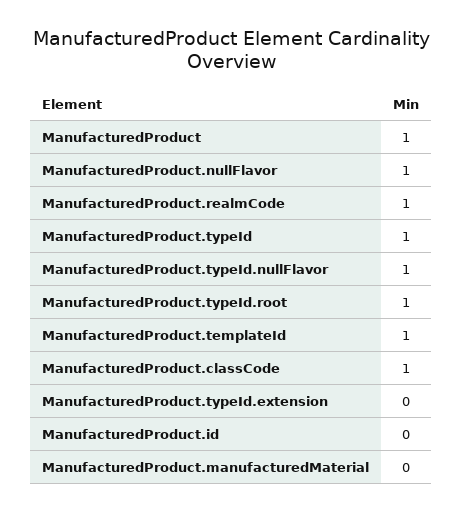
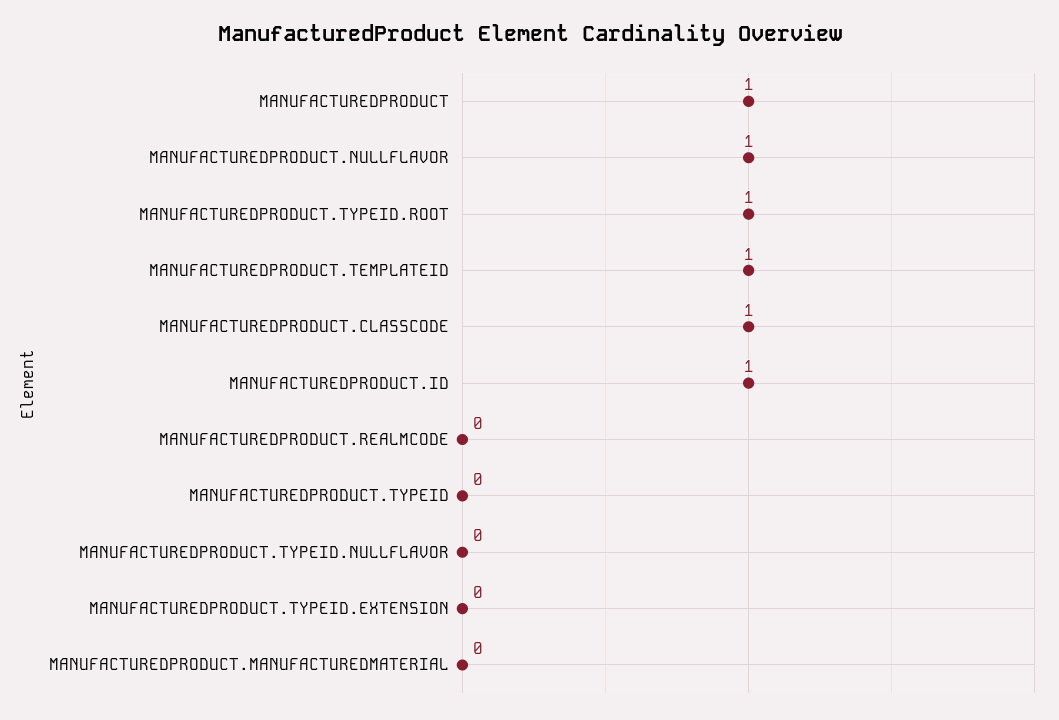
ManufacturedProduct.realmCode: 1 -> 0
ManufacturedProduct.typeId: 1 -> 0
ManufacturedProduct.typeId.nullFlavor: 1 -> 0
ManufacturedProduct.id: 0 -> 1

